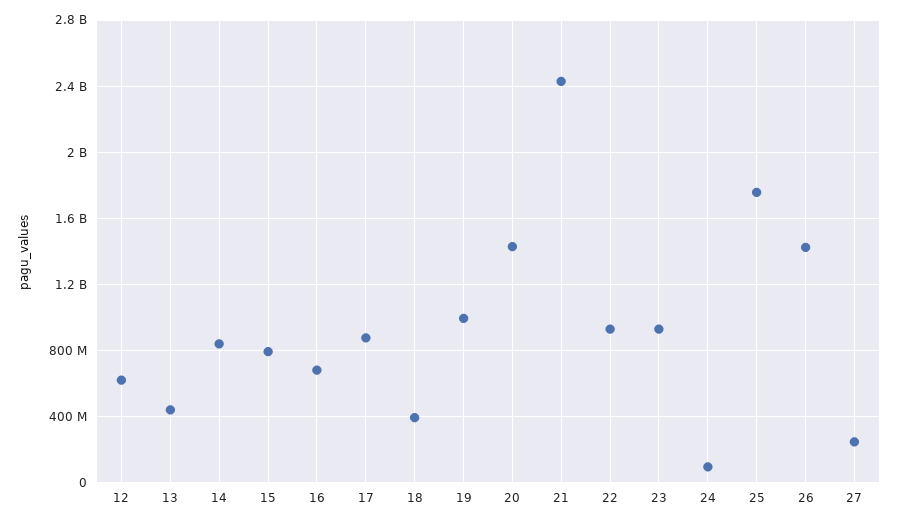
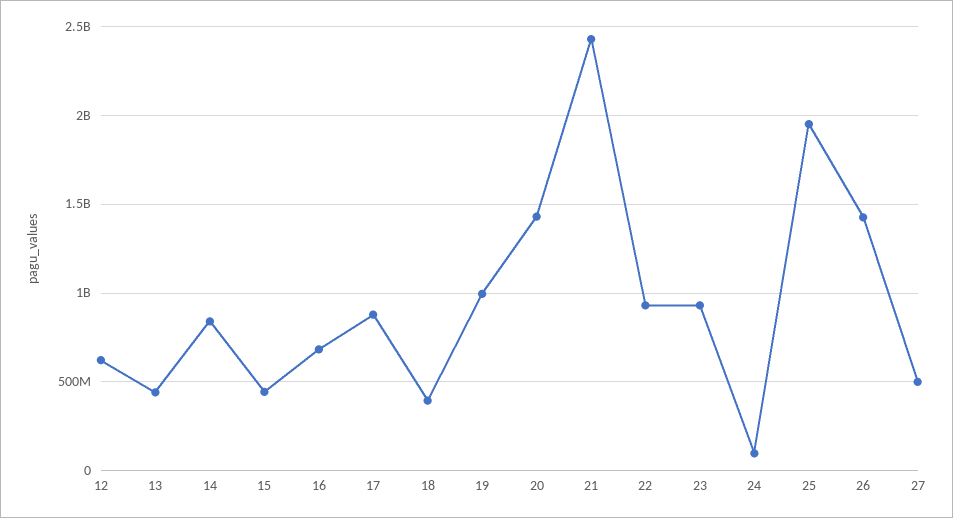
15: 800000000 -> 450000000
25: 1750000000 -> 1950000000
27: 250000000 -> 500000000

